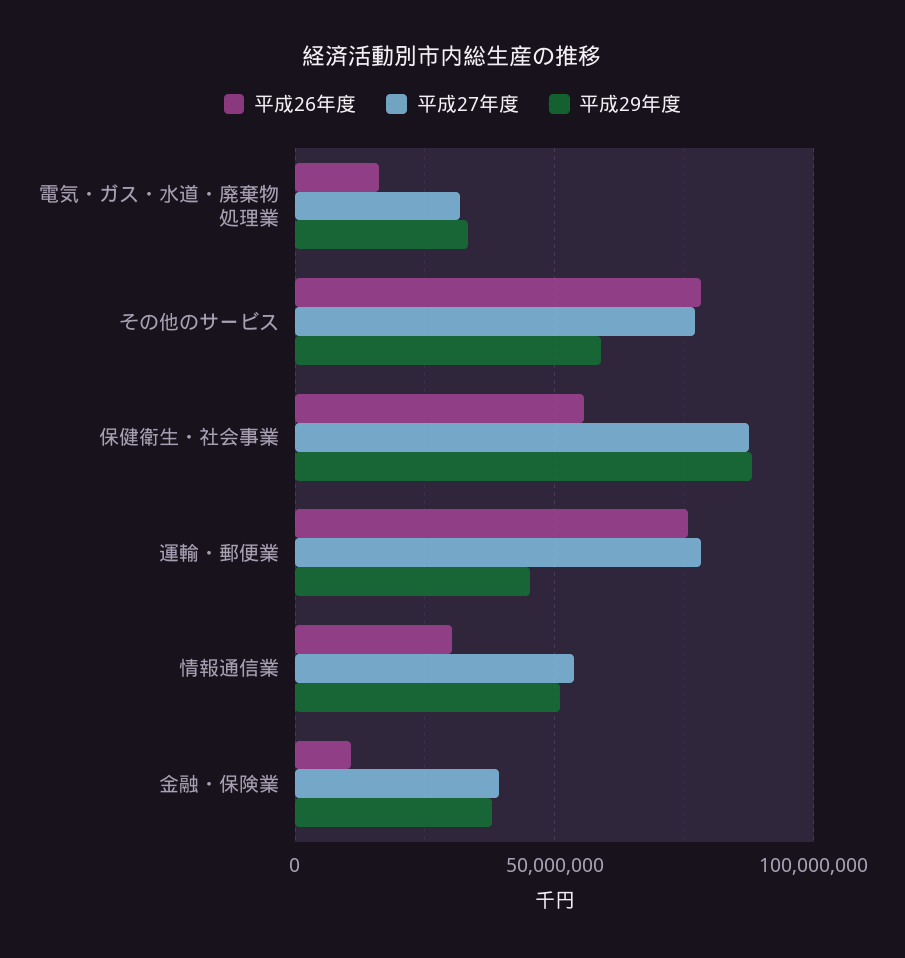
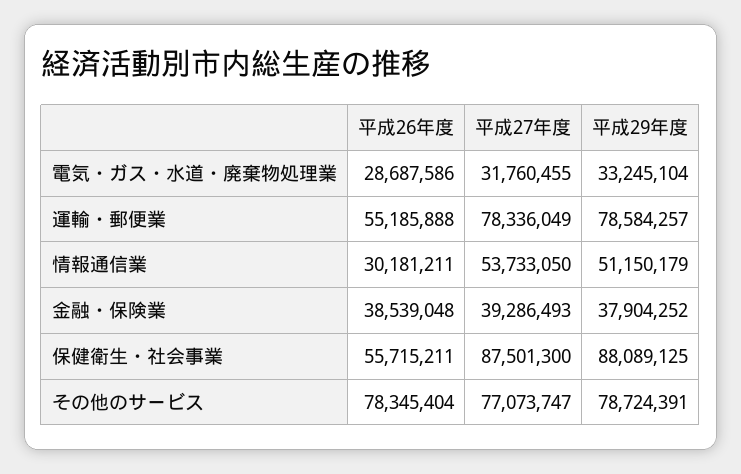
平成26年度, 電気・ガス・水道・廃棄物処理業: 15000000 -> 28687586
平成29年度, その他のサービス: 60000000 -> 78724391
平成26年度, 運輸・郵便業: 75000000 -> 55185888
平成29年度, 運輸・郵便業: 45000000 -> 78584257
平成26年度, 金融・保険業: 10000000 -> 38539048

